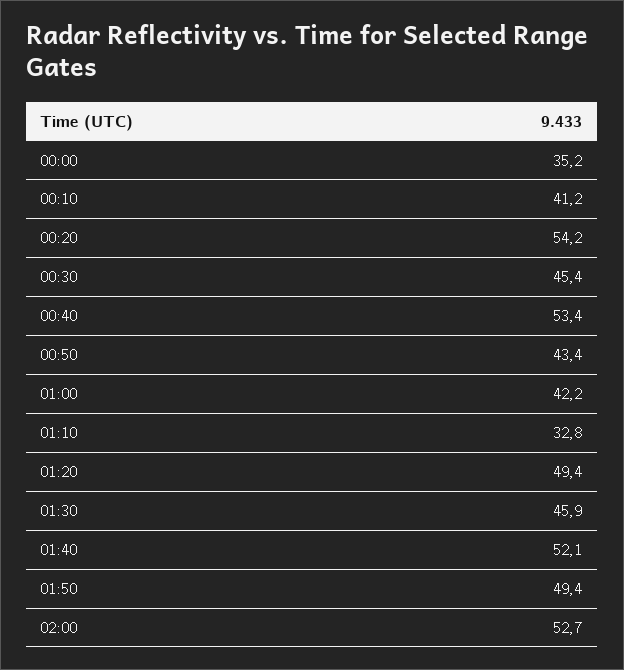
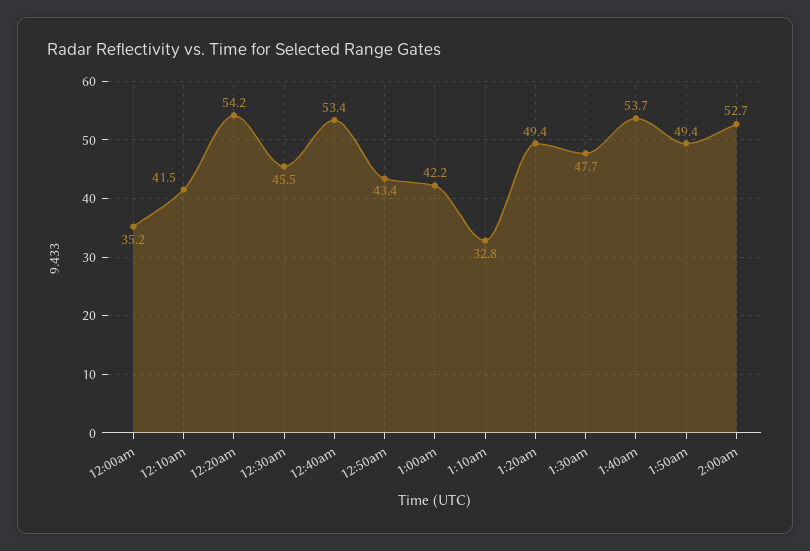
00:10: 41.2 -> 41.5
00:30: 45.4 -> 45.5
01:30: 45.9 -> 47.7
01:40: 52.1 -> 53.7

